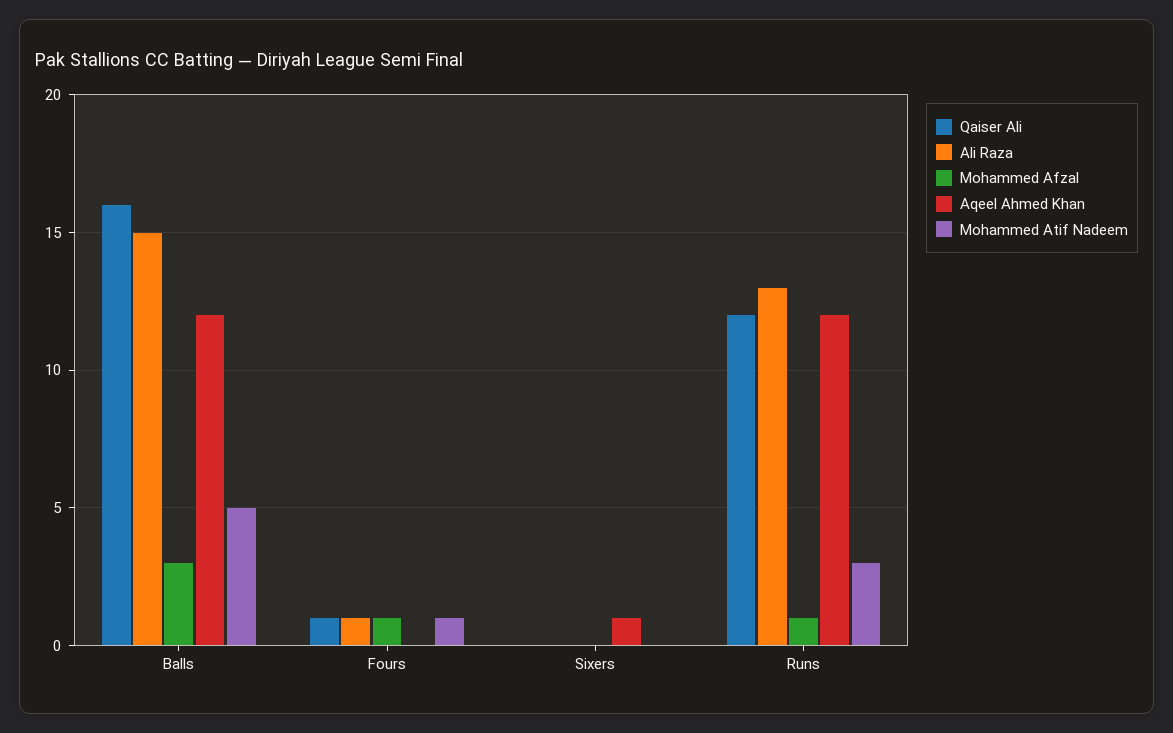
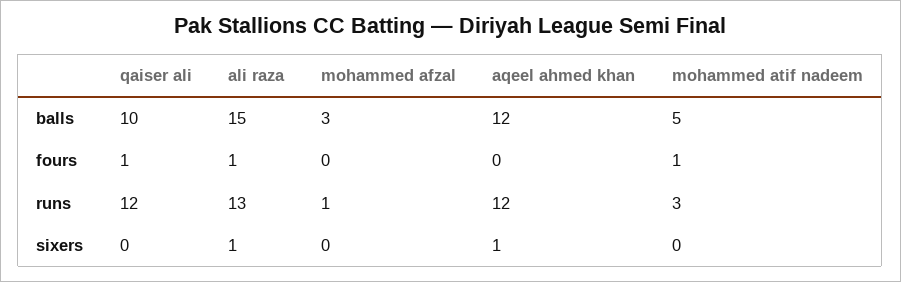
Qaiser Ali, Balls: 16 -> 10
Mohammed Afzal, Fours: 1 -> 0
Ali Raza, Sixers: 0 -> 1

